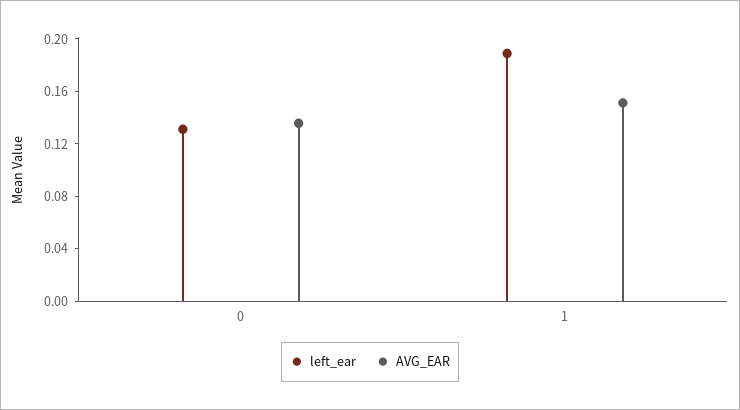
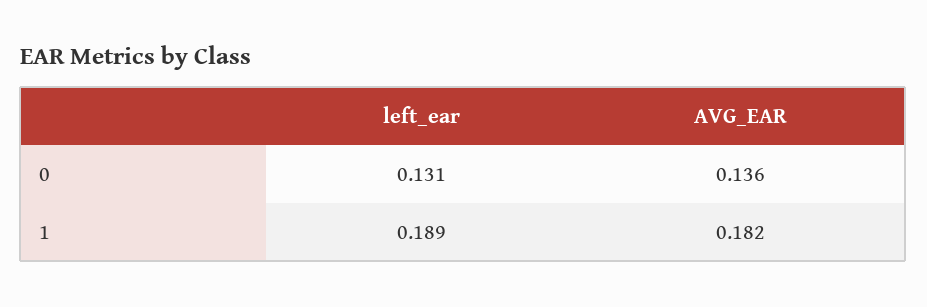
AVG_EAR, 1: 0.15 -> 0.182

